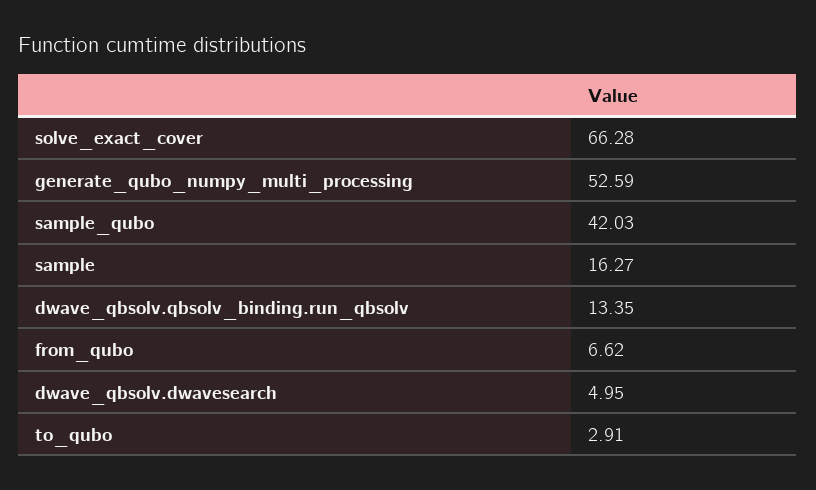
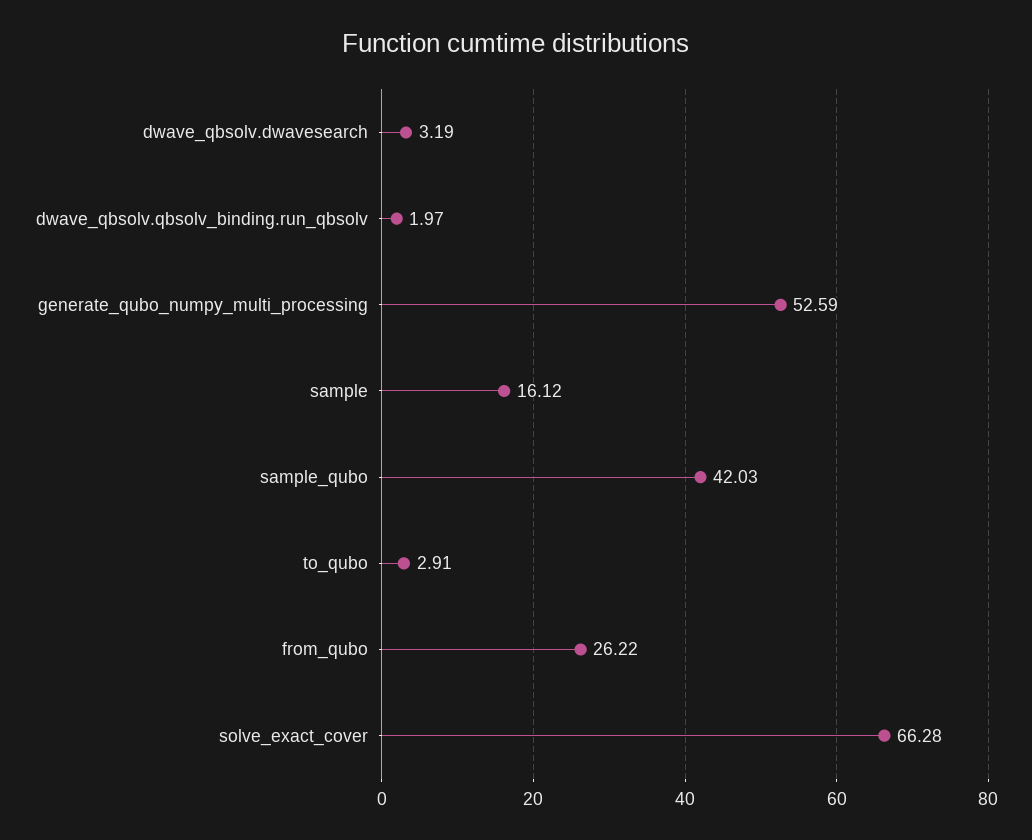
sample: 16.27 -> 16.12
dwave_qbsolv.qbsolv_binding.run_qbsolv: 13.35 -> 1.97
from_qubo: 6.62 -> 26.22
dwave_qbsolv.dwavesearch: 4.95 -> 3.19

